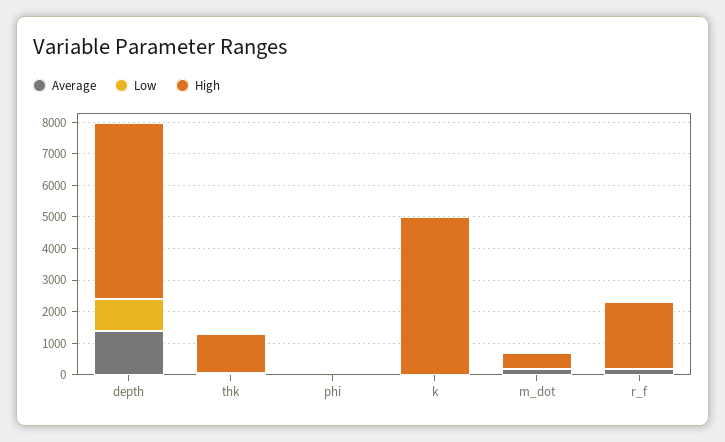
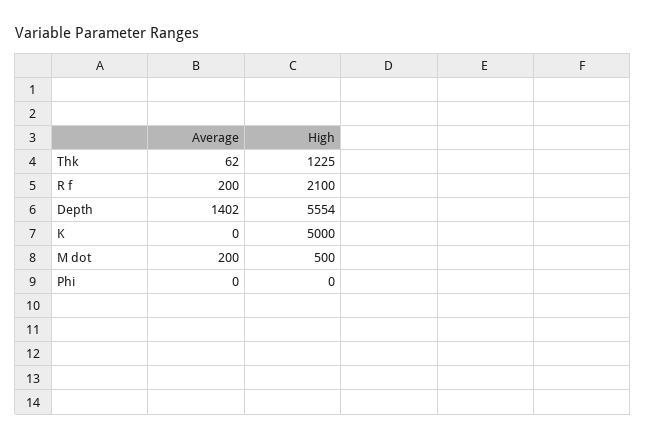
Low, depth: 1000 -> none
Low, thk: 0 -> none
Low, phi: 0 -> none
Low, k: 0 -> none
Low, m_dot: 0 -> none
Low, r_f: 0 -> none

